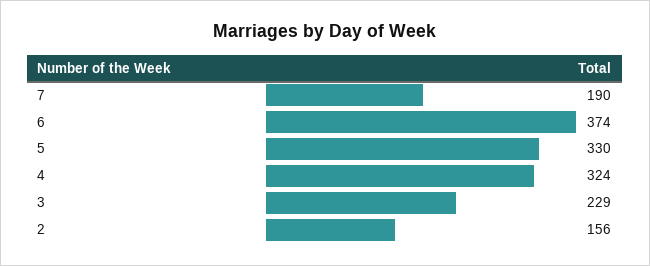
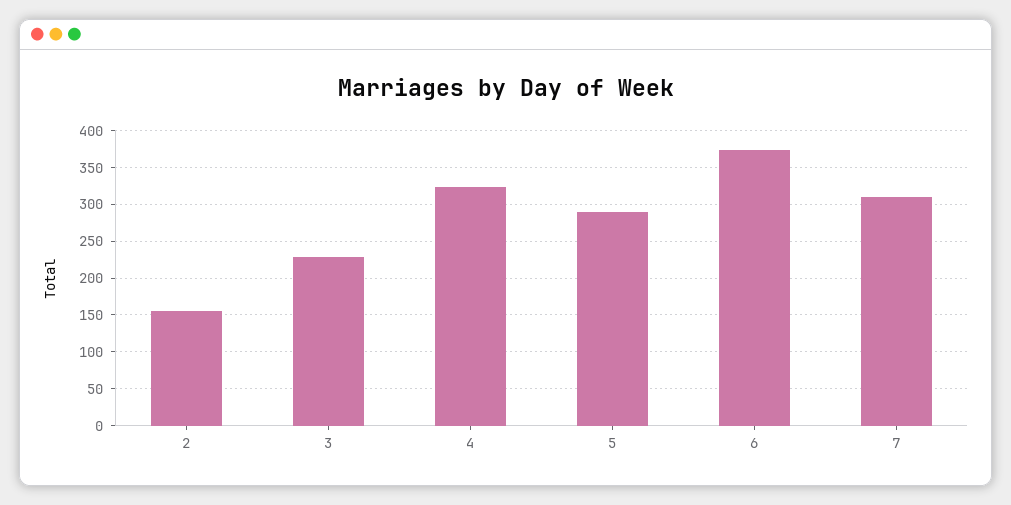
7: 190 -> 310
5: 330 -> 290

